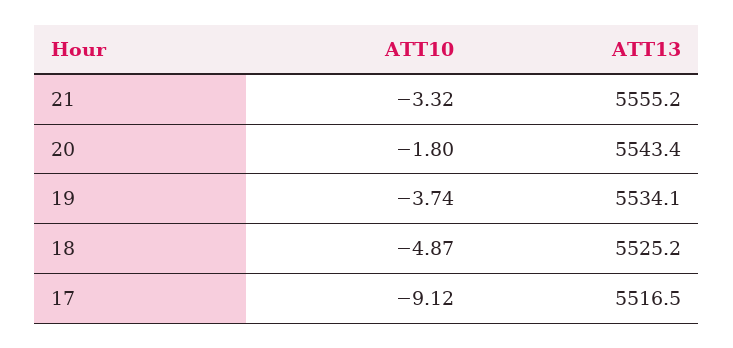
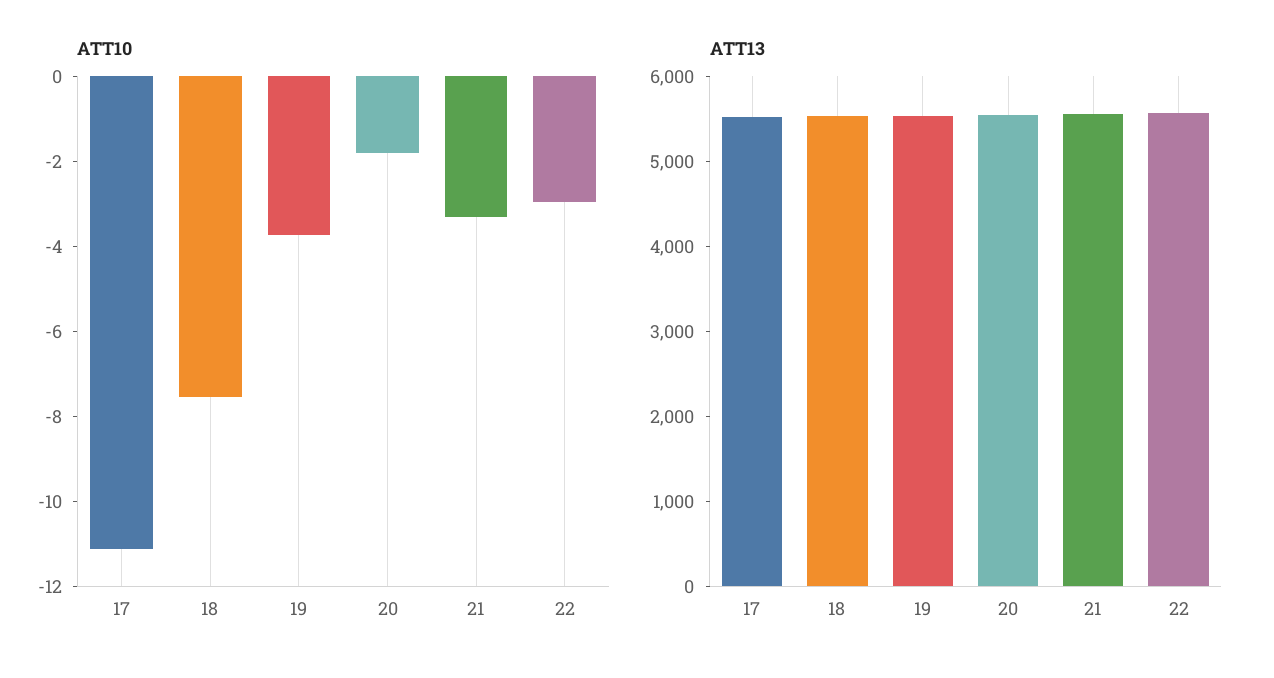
ATT10, 18: -4.87 -> -7.5
ATT10, 17: -9.12 -> -11
ATT10, 22: none -> -3
ATT13, 22: none -> 5600

